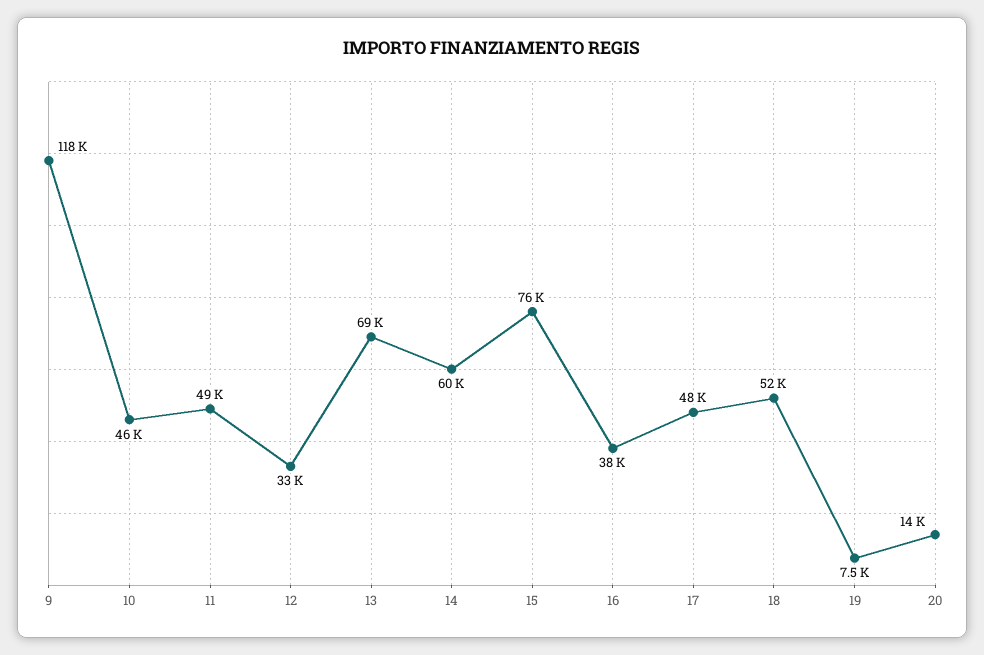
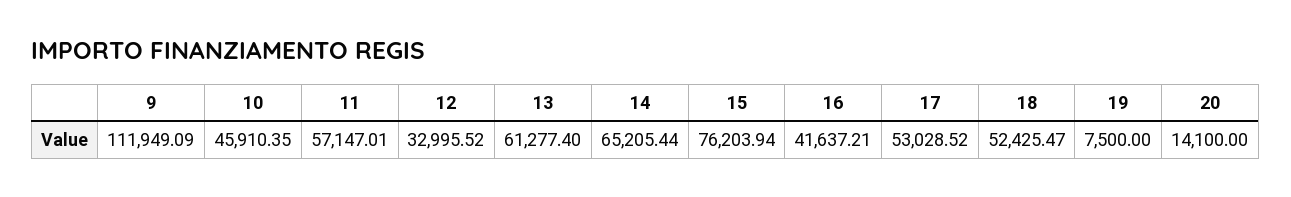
9: 118000 -> 111949.09
11: 49000 -> 57147.01
13: 69000 -> 61277.4
14: 60000 -> 65205.44
16: 38000 -> 41637.21
17: 48000 -> 53028.52

